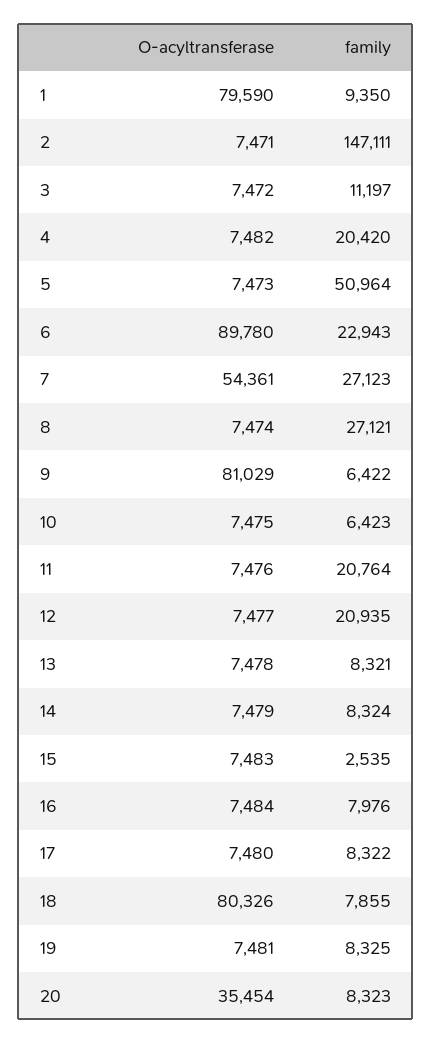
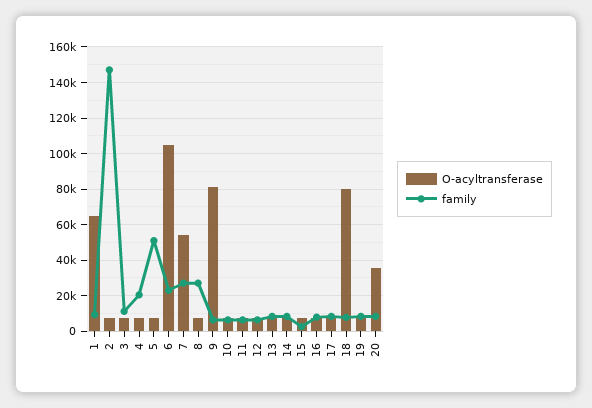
O-acyltransferase, 1: 79590 -> 65000
O-acyltransferase, 6: 89780 -> 105000
family, 11: 20764 -> 5000
family, 12: 20935 -> 5000

